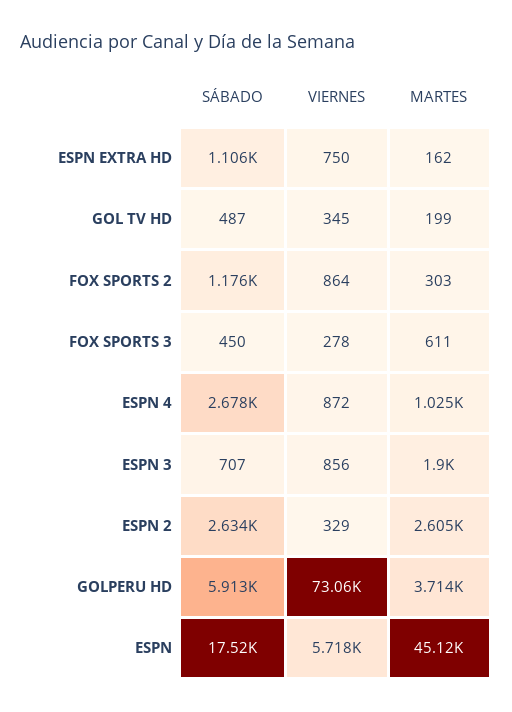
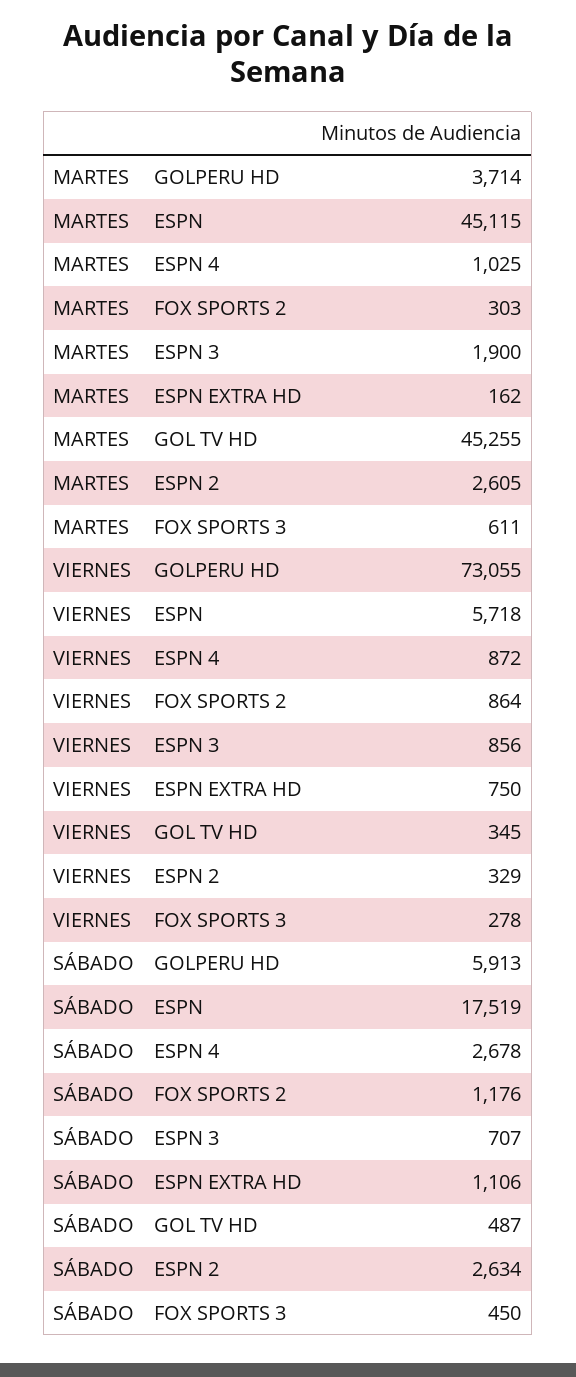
MARTES, GOL TV HD: 199 -> 45255

